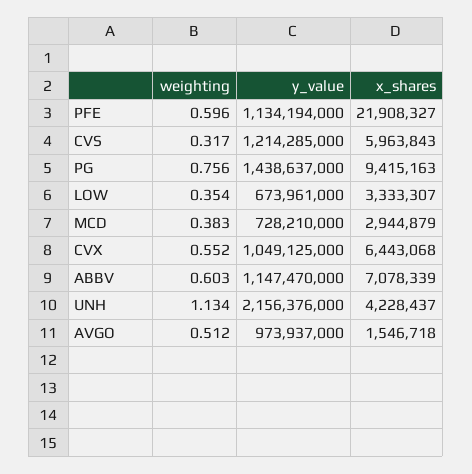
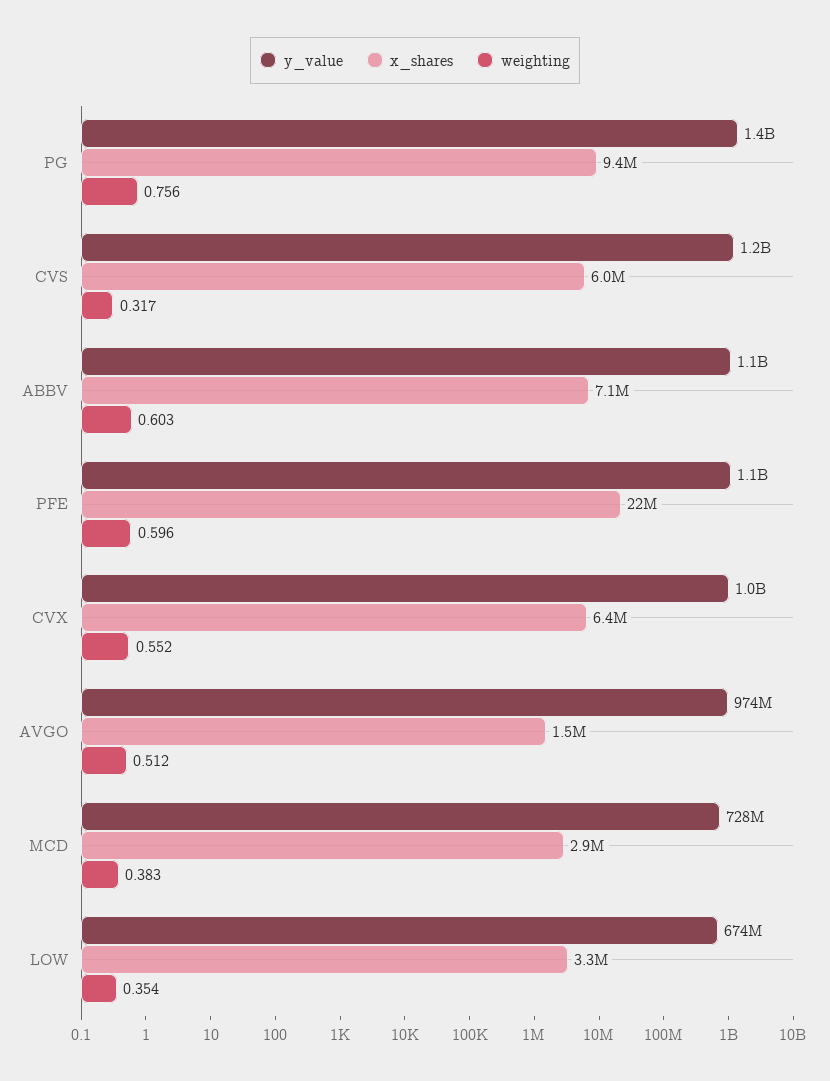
weighting, UNH: 1.134 -> none
y_value, UNH: 2156376000 -> none
x_shares, UNH: 4228437 -> none

